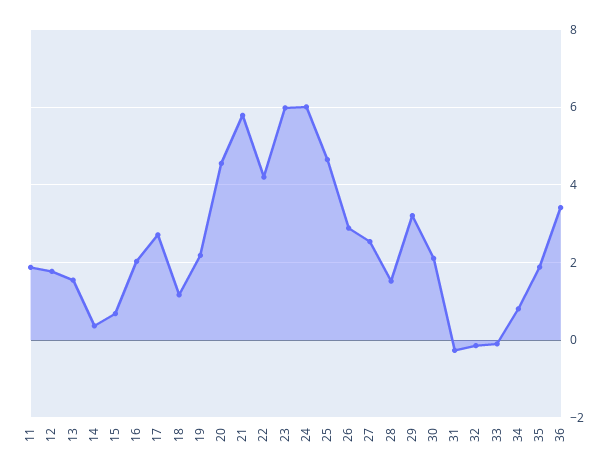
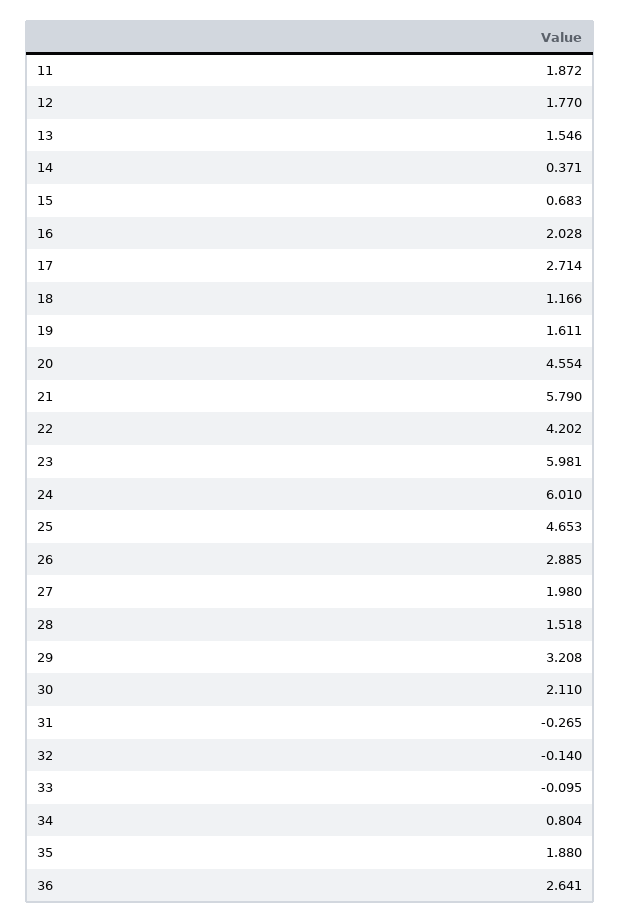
19: 2.2 -> 1.611
27: 2.6 -> 1.98
36: 3.4 -> 2.641

